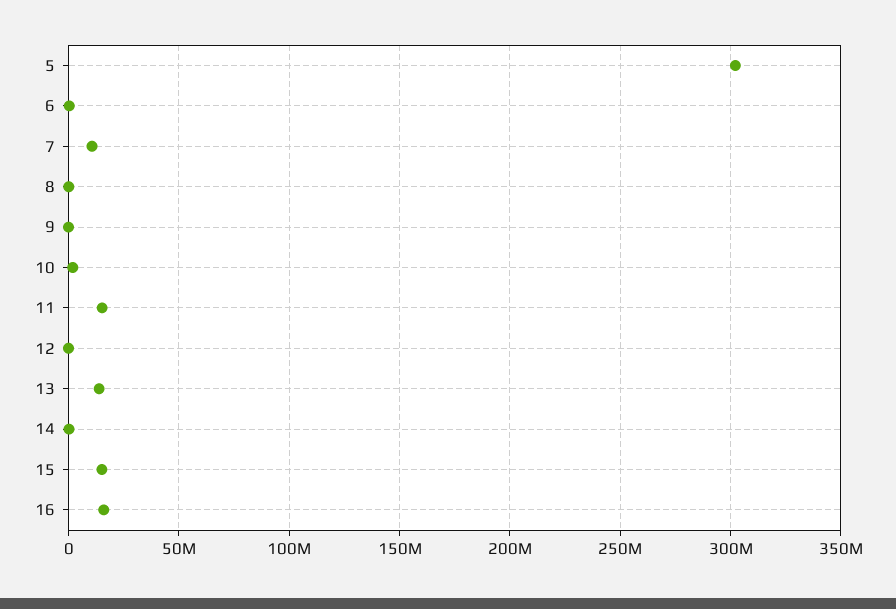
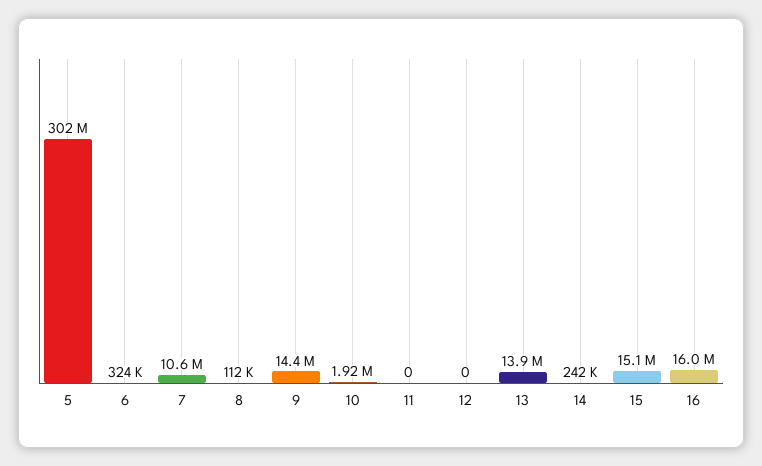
9: 0 -> 14400000
11: 15000000 -> 0

